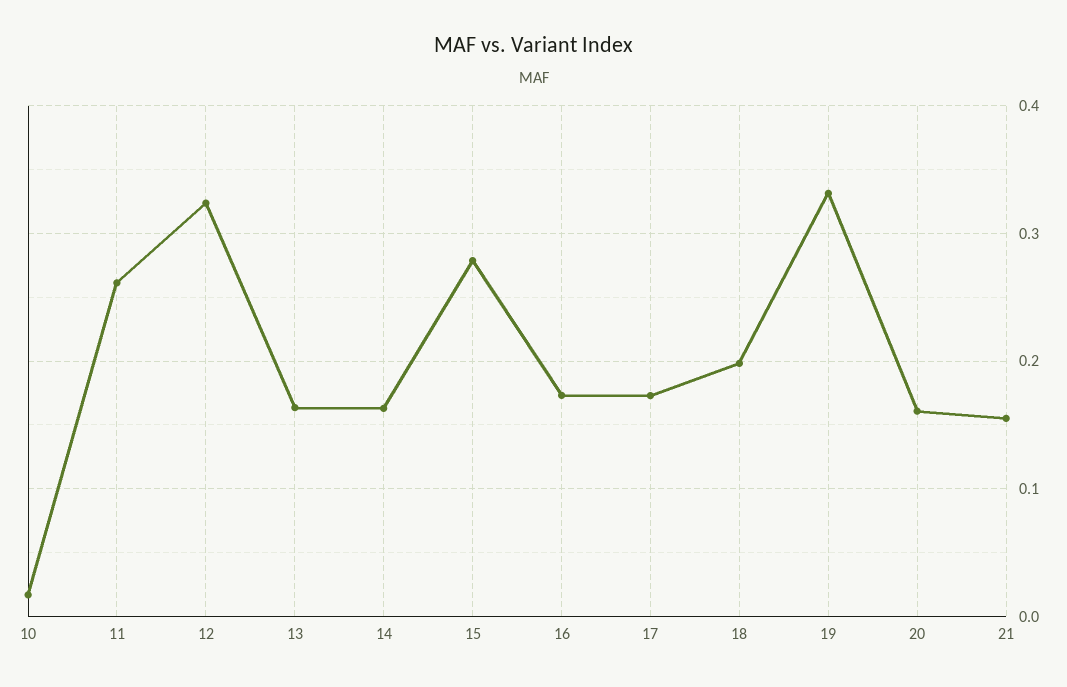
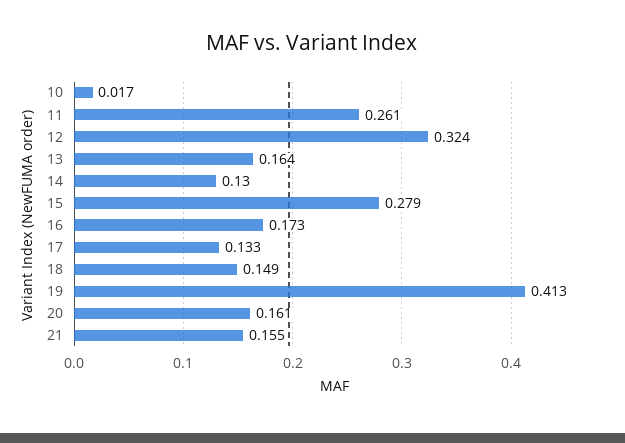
14: 0.16 -> 0.13
17: 0.17 -> 0.133
18: 0.2 -> 0.149
19: 0.33 -> 0.413

